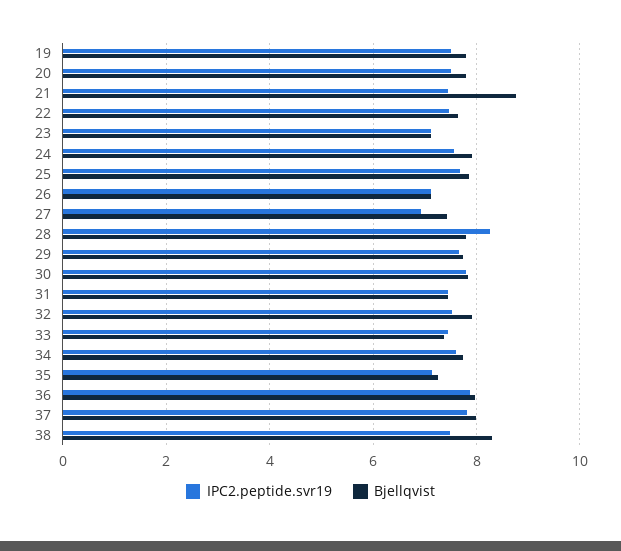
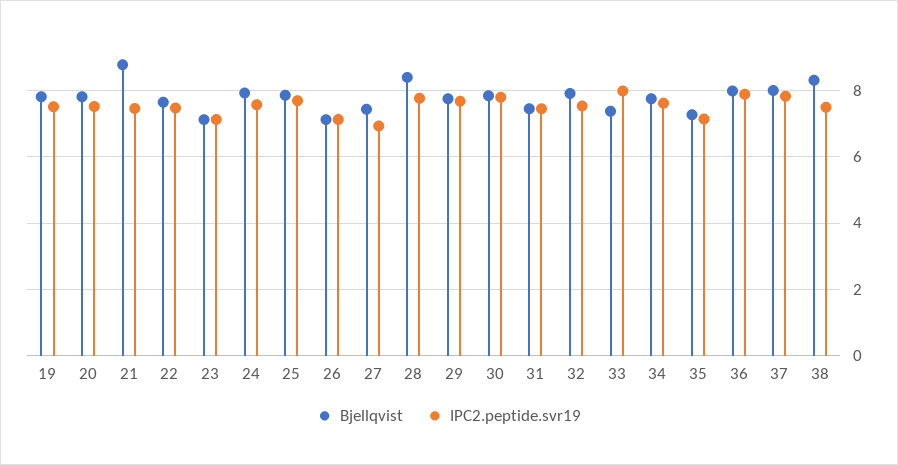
IPC2.peptide.svr19, 28: 8.2 -> 7.8
Bjellqvist, 28: 7.8 -> 8.4
IPC2.peptide.svr19, 33: 7.4 -> 8

